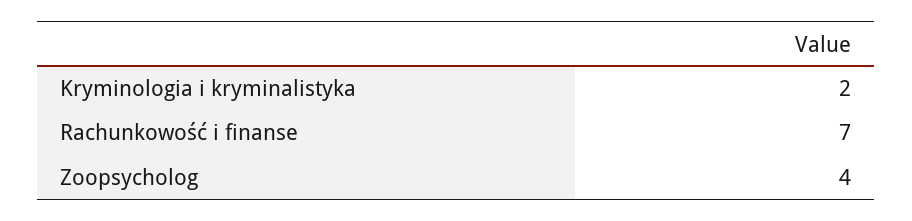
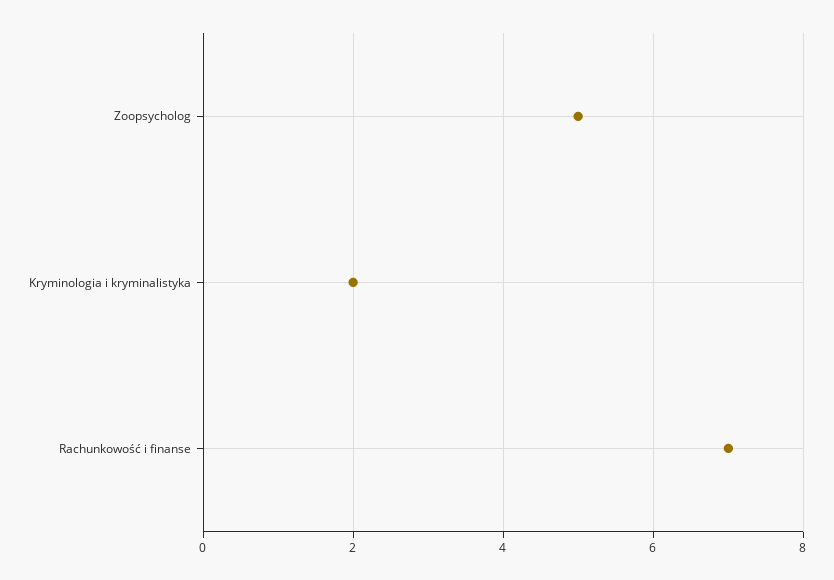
Zoopsycholog: 4 -> 5

